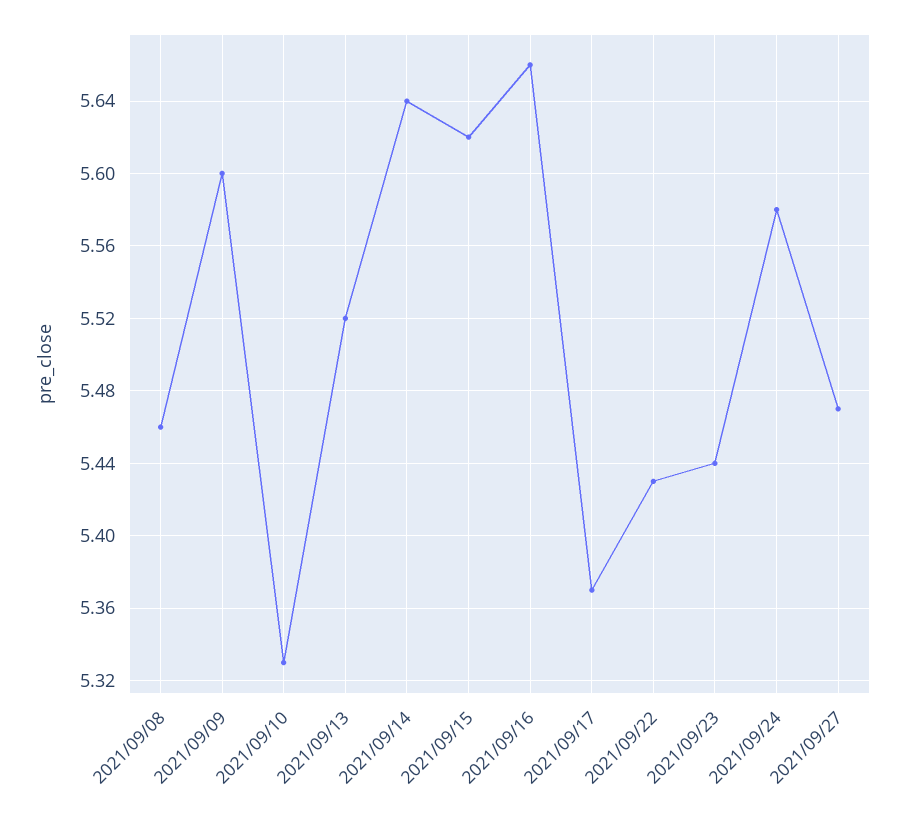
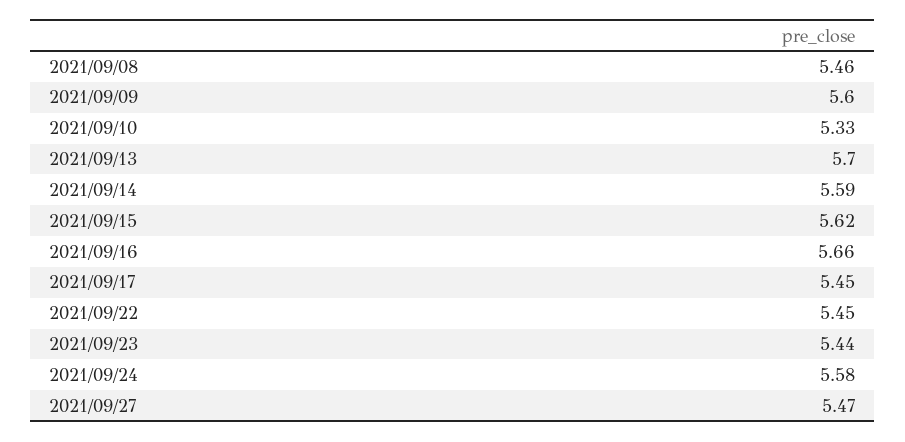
2021/09/13: 5.52 -> 5.7
2021/09/14: 5.64 -> 5.59
2021/09/17: 5.37 -> 5.45
2021/09/22: 5.43 -> 5.45

